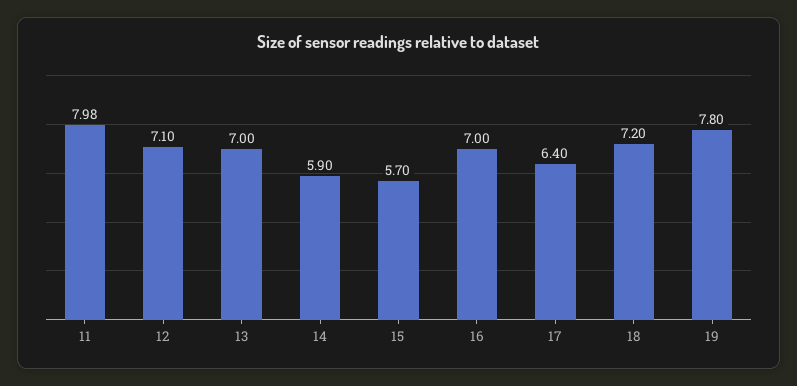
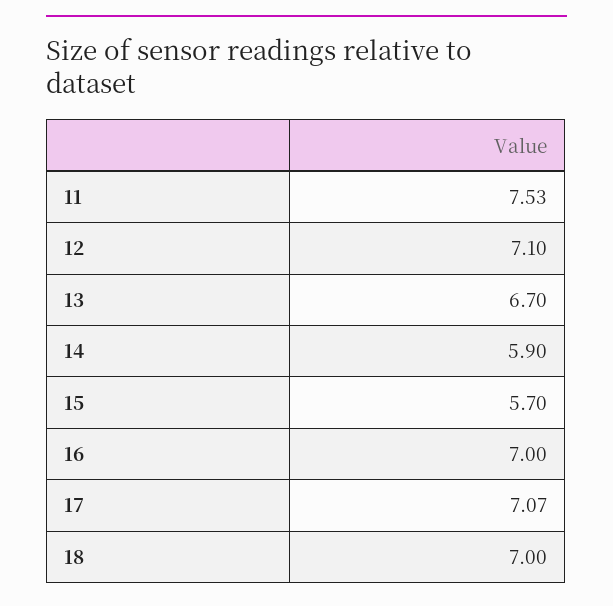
11: 7.98 -> 7.53
13: 7 -> 6.7
17: 6.4 -> 7.07
18: 7.2 -> 7
19: 7.8 -> none

